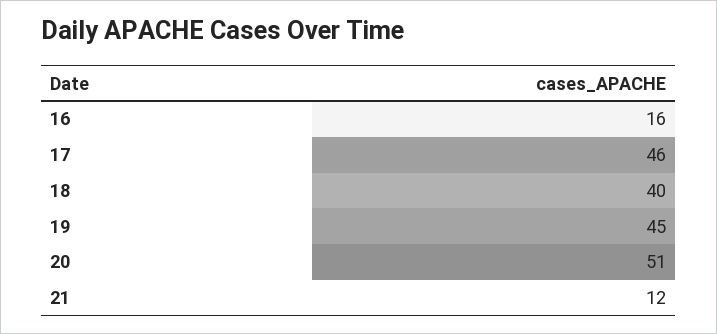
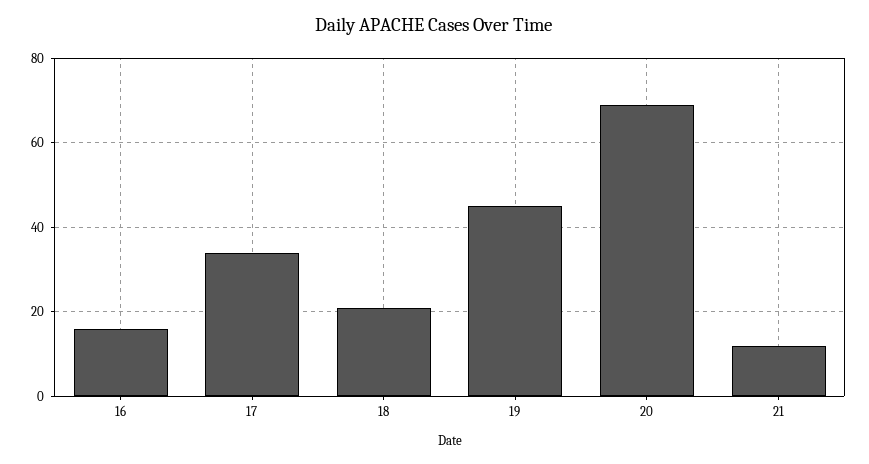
17: 46 -> 35
18: 40 -> 20
20: 51 -> 70

